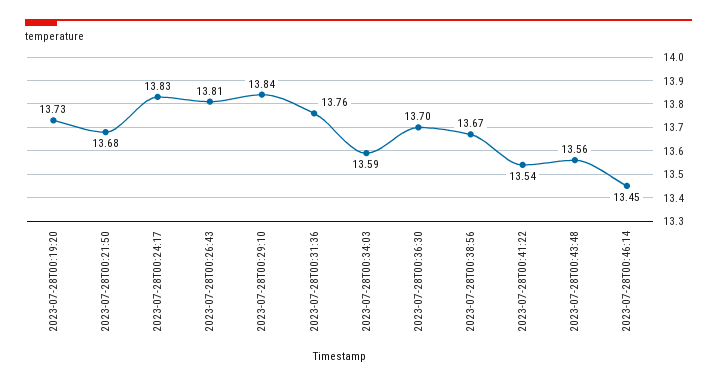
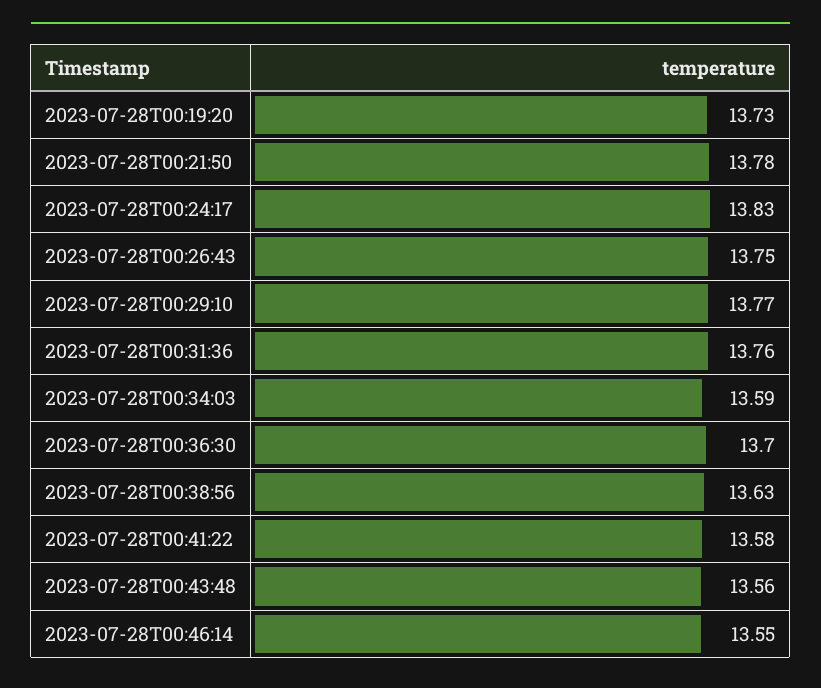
2023-07-28T00:21:50: 13.68 -> 13.78
2023-07-28T00:26:43: 13.81 -> 13.75
2023-07-28T00:29:10: 13.84 -> 13.77
2023-07-28T00:38:56: 13.67 -> 13.63
2023-07-28T00:41:22: 13.54 -> 13.58
2023-07-28T00:46:14: 13.45 -> 13.55

